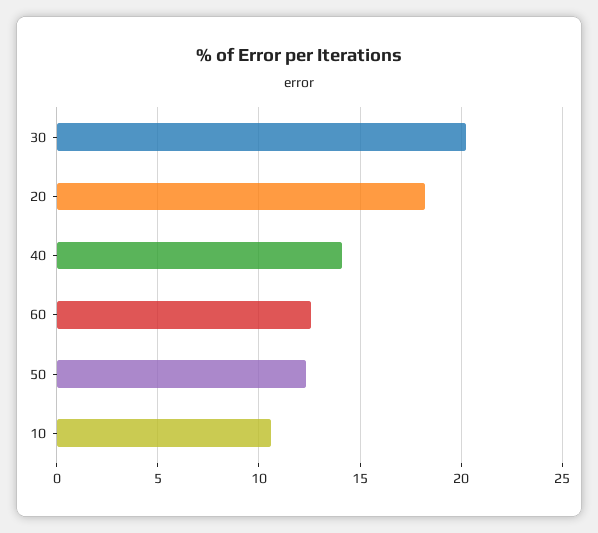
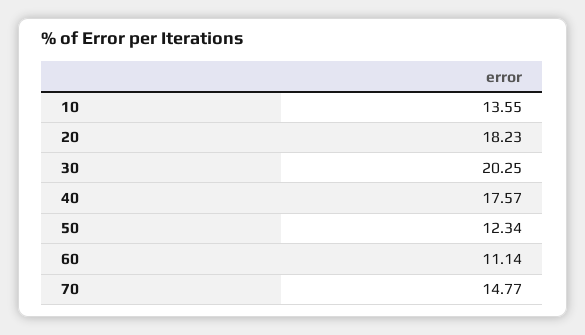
40: 14 -> 17.57
60: 12.5 -> 11.14
10: 10.5 -> 13.55
70: none -> 14.77

